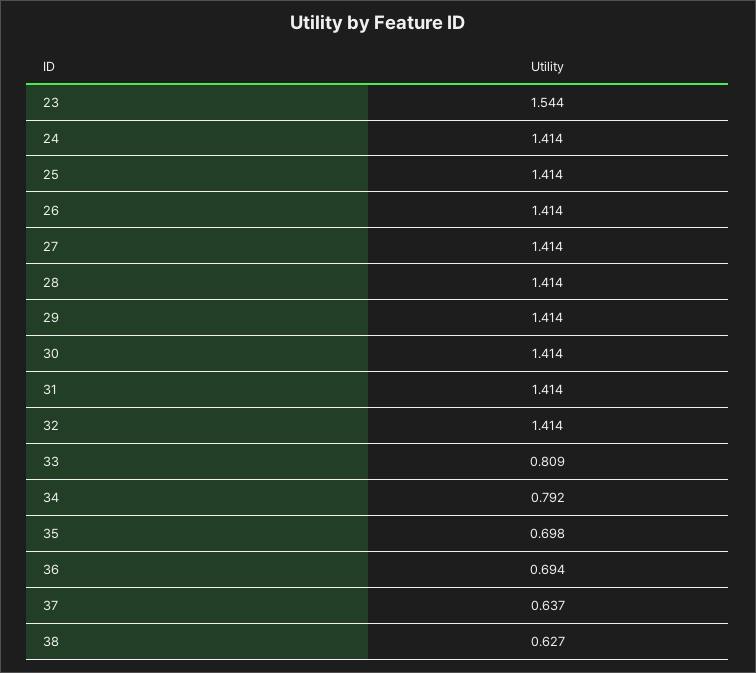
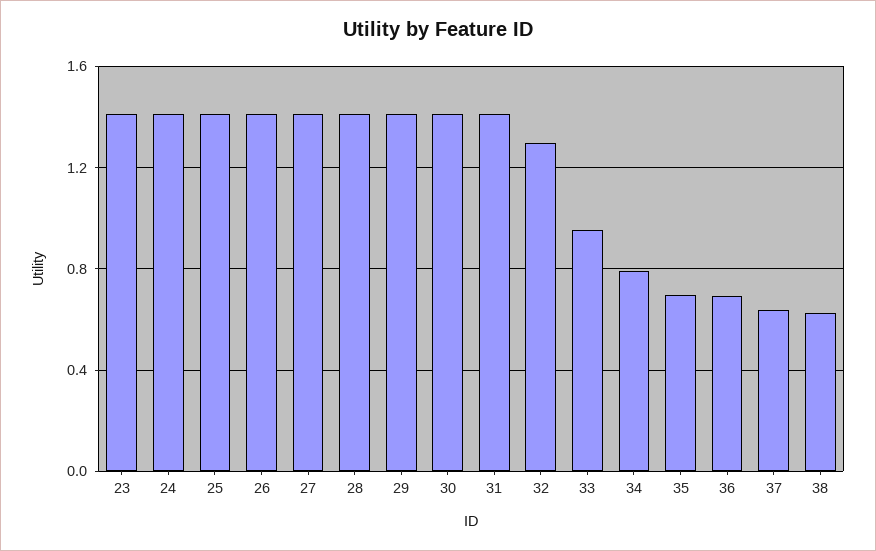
23: 1.544 -> 1.4
32: 1.414 -> 1.3
33: 0.809 -> 0.95

